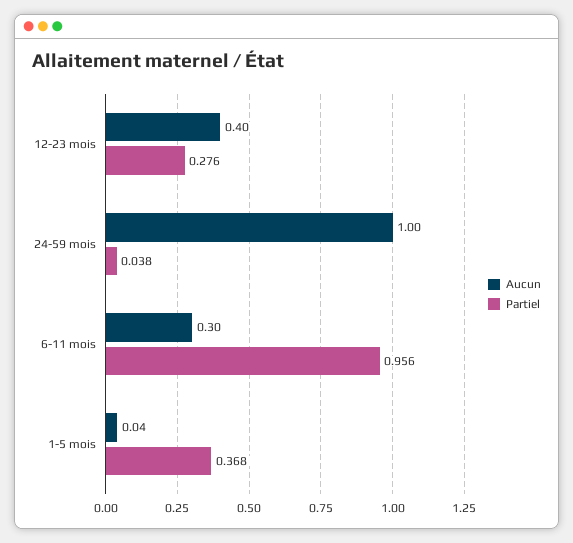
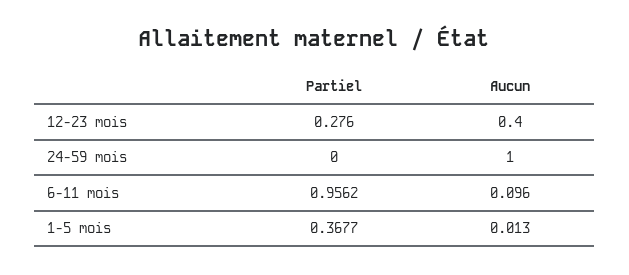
Partiel, 24-59 mois: 0.038 -> 0
Aucun, 6-11 mois: 0.3 -> 0.096
Aucun, 1-5 mois: 0.04 -> 0.013

